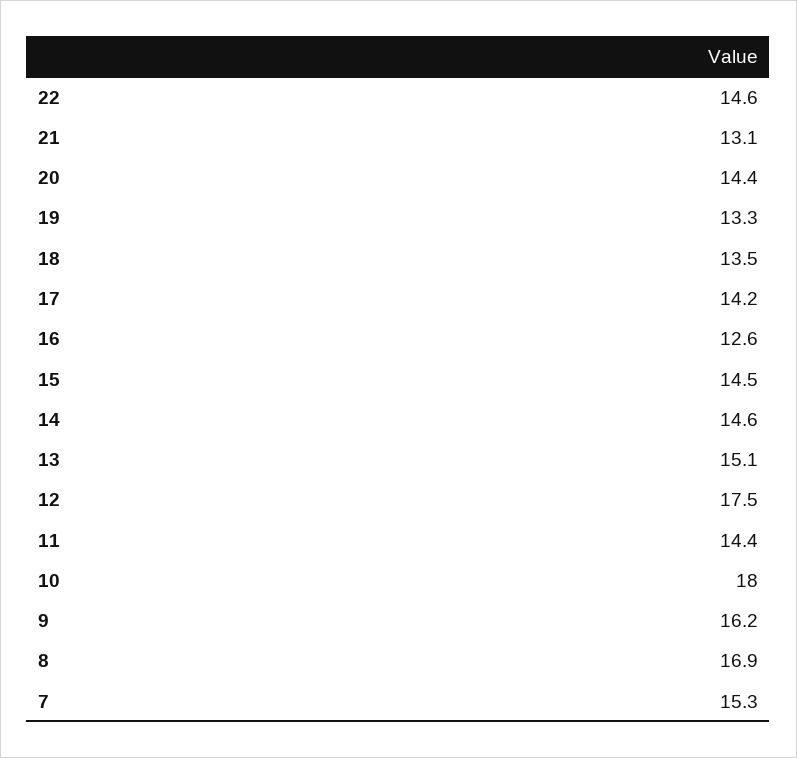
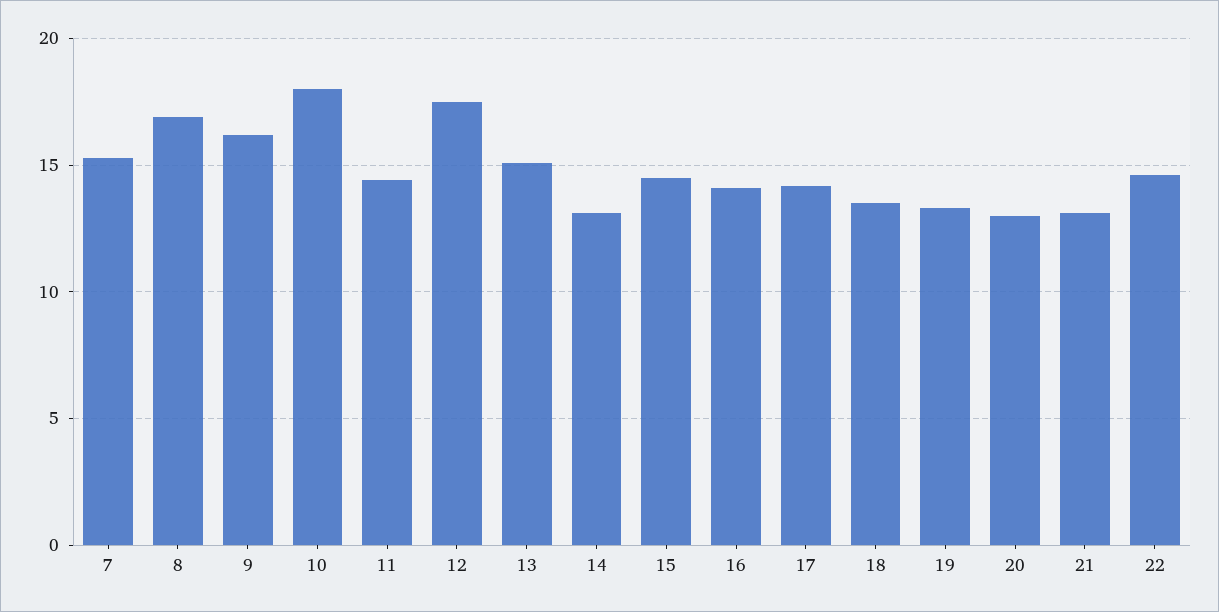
20: 14.4 -> 13
16: 12.6 -> 14
14: 14.6 -> 13

